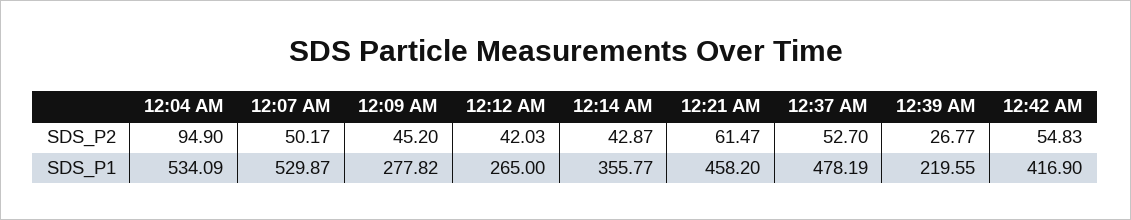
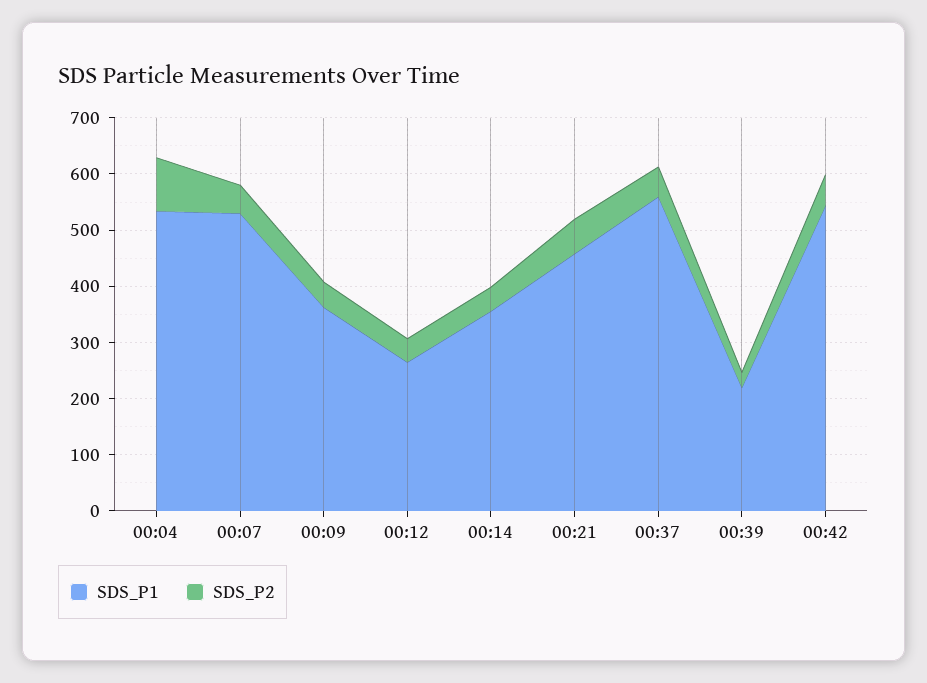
SDS_P1, 12:09 AM: 277.82 -> 360
SDS_P1, 12:37 AM: 478.19 -> 560
SDS_P1, 12:42 AM: 416.9 -> 540

